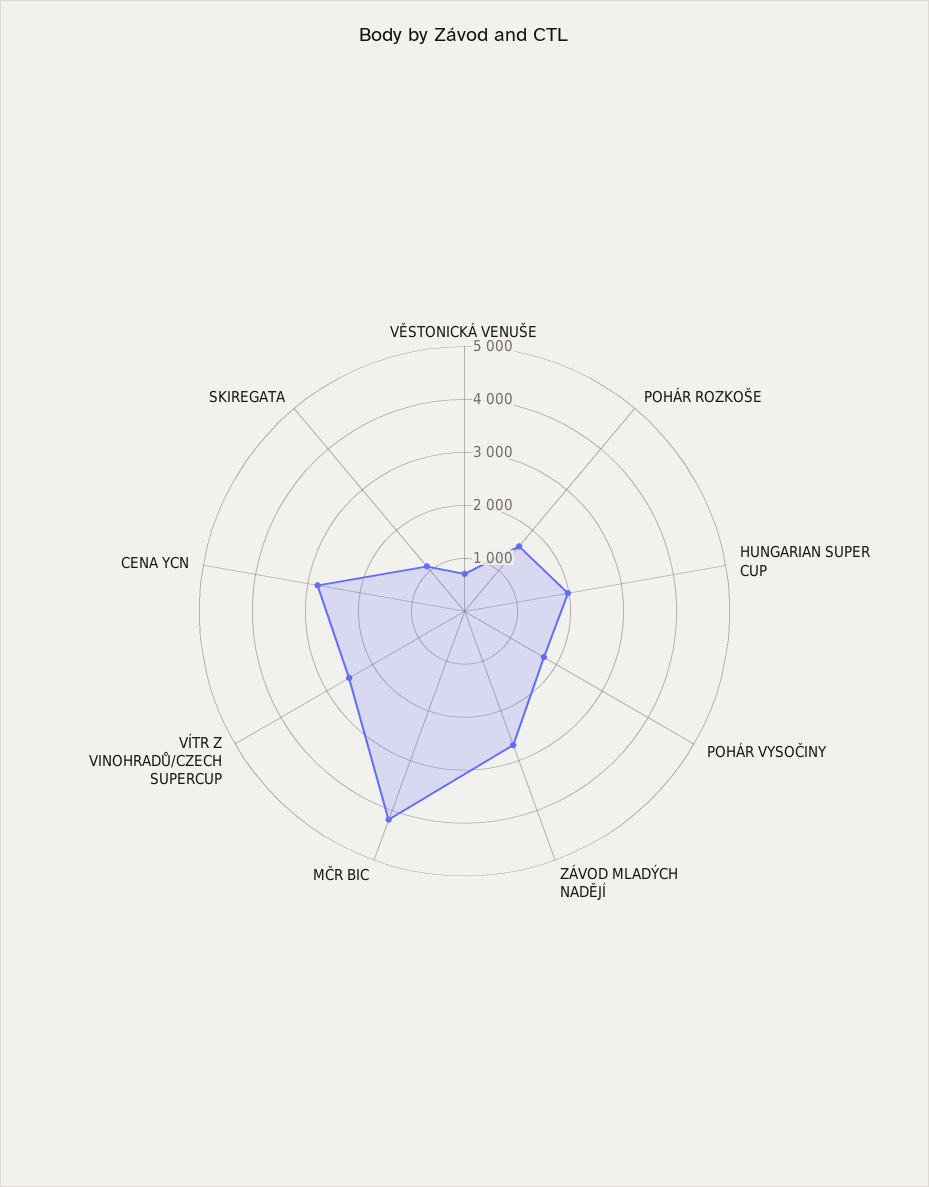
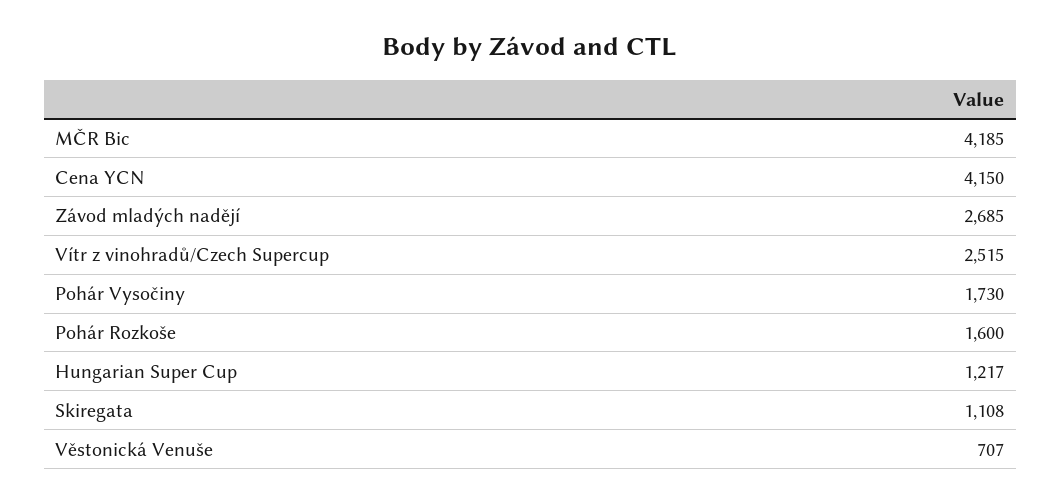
HUNGARIAN SUPER CUP: 2000 -> 1217
CENA YCN: 2800 -> 4150

